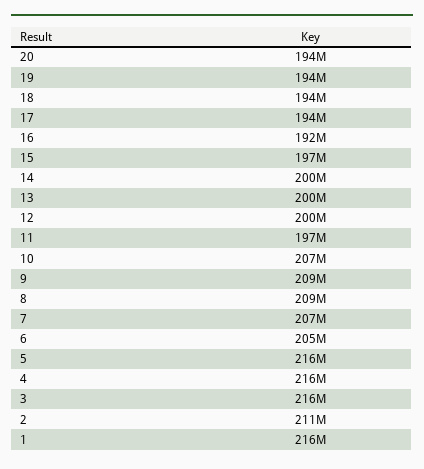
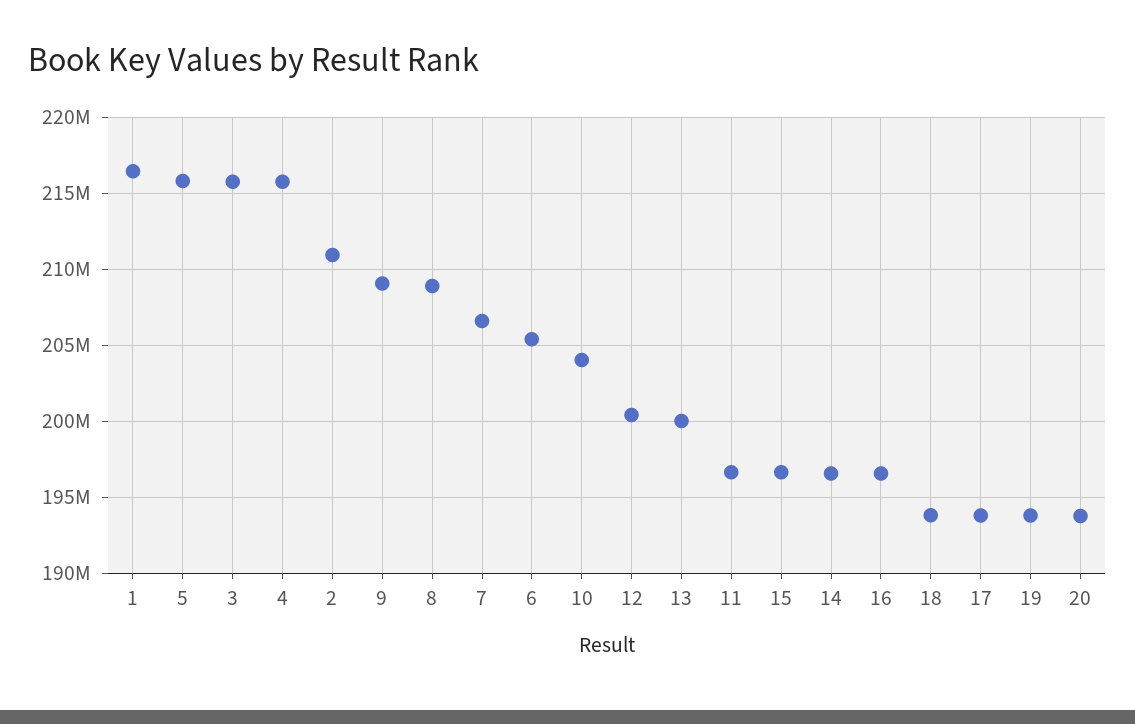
16: 192000000 -> 196500000
14: 200000000 -> 196500000
10: 207000000 -> 204000000

